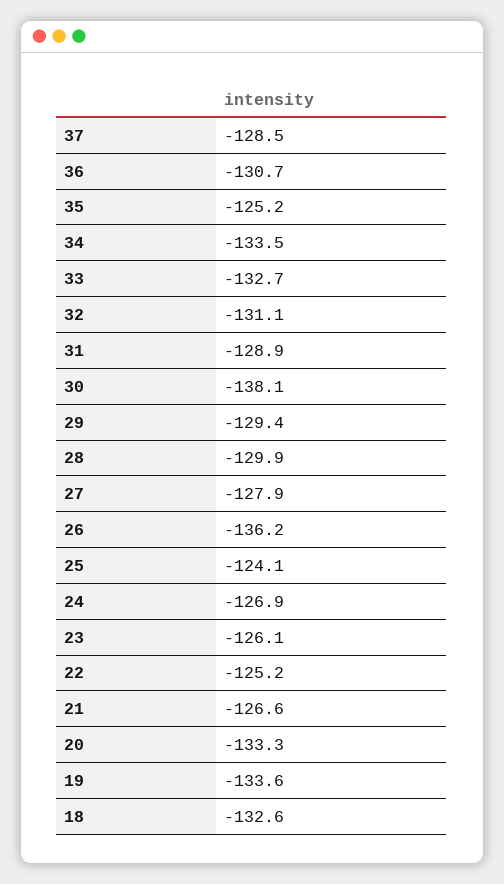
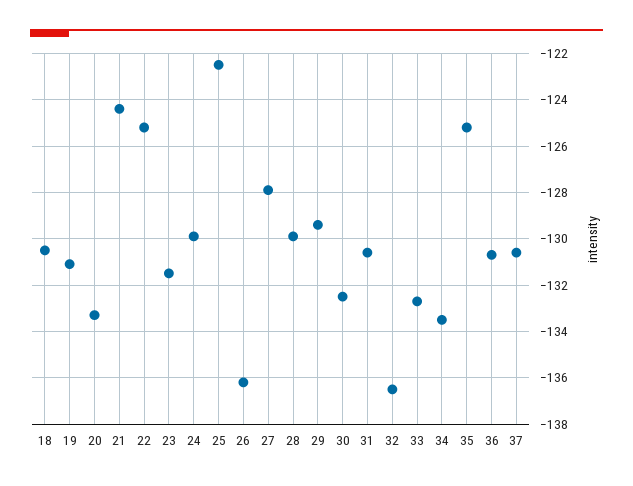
37: -128.5 -> -130.5
32: -131.1 -> -136.5
31: -128.9 -> -130.5
30: -138.1 -> -132.5
25: -124.1 -> -122.5
24: -126.9 -> -130
23: -126.1 -> -131.5
21: -126.6 -> -124.5
19: -133.6 -> -131
18: -132.6 -> -130.5

